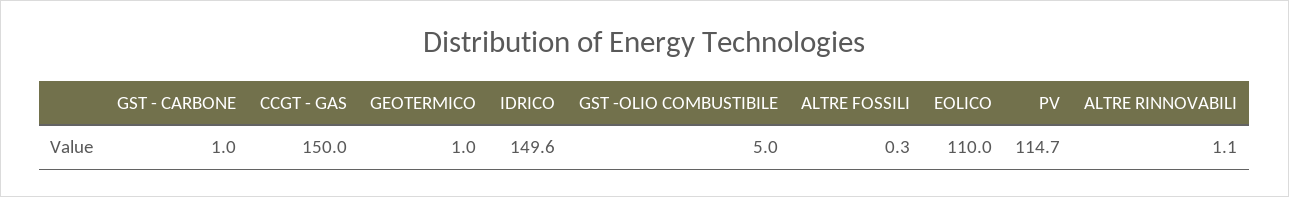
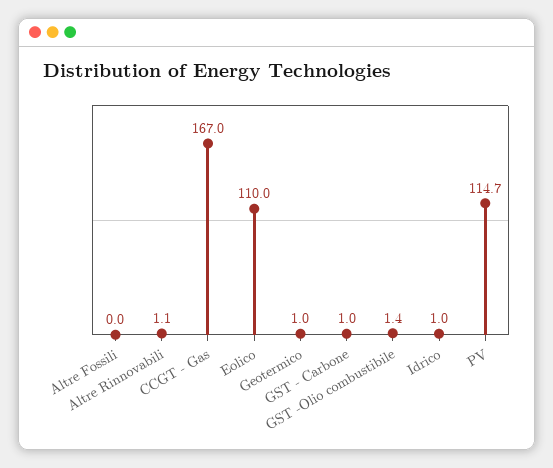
CCGT - GAS: 150 -> 167
IDRICO: 149.6 -> 1
GST -OLIO COMBUSTIBILE: 5 -> 1.4
ALTRE FOSSILI: 0.3 -> 0

